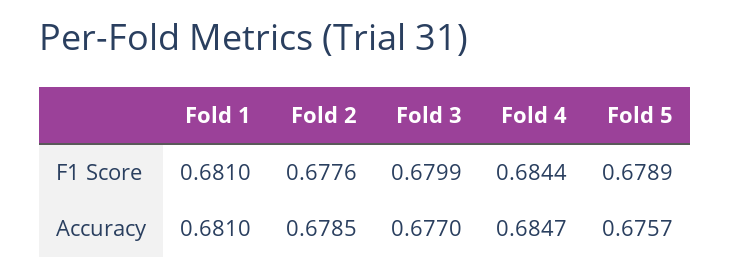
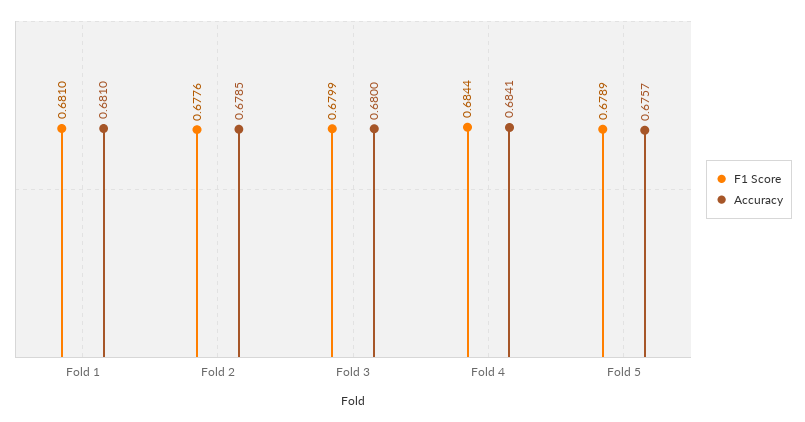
Accuracy, Fold 3: 0.677 -> 0.68
Accuracy, Fold 4: 0.6847 -> 0.6841

